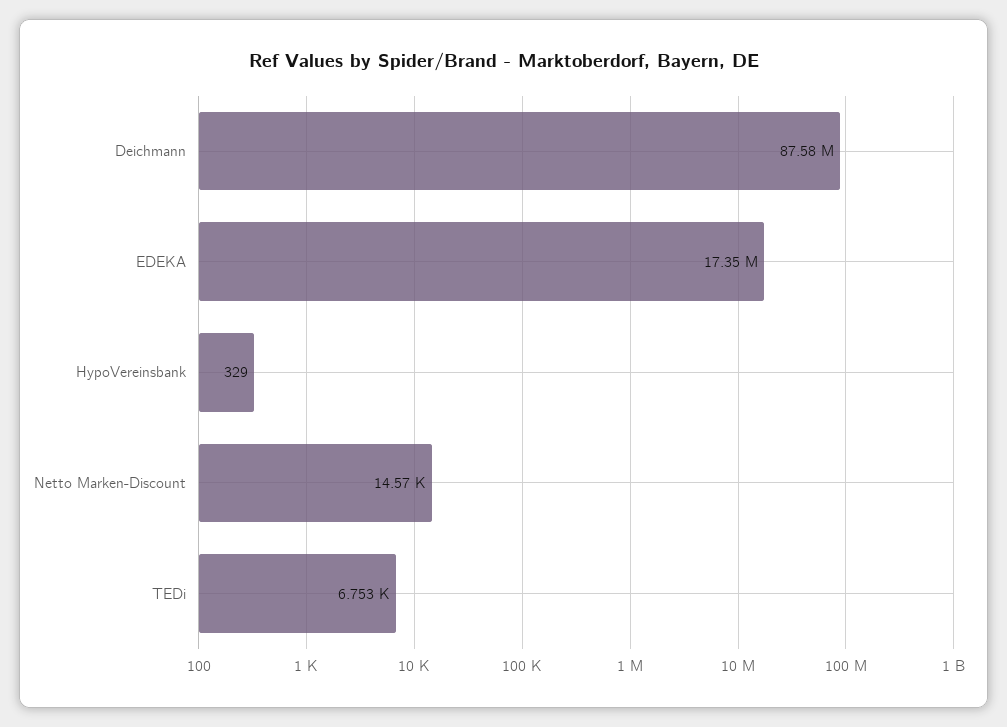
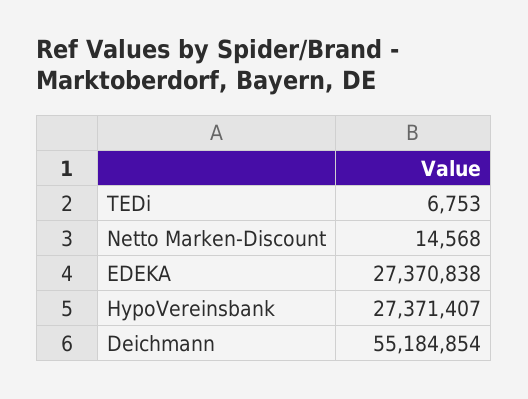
Deichmann: 87580000 -> 55184854
EDEKA: 17350000 -> 27370838
HypoVereinsbank: 329 -> 27371407

